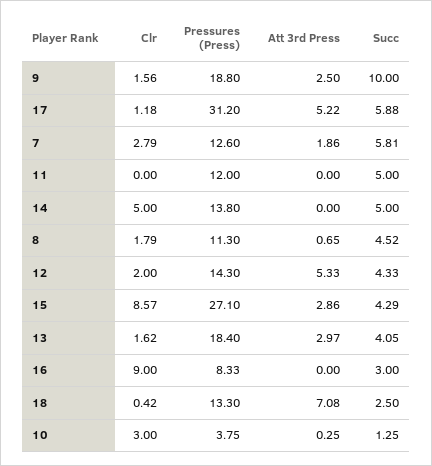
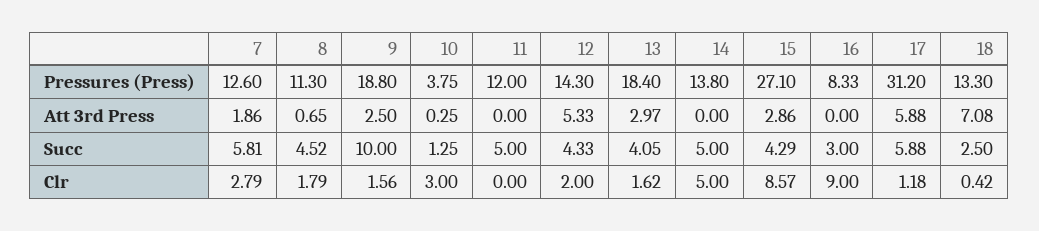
Att 3rd Press, 17: 5.22 -> 5.88

